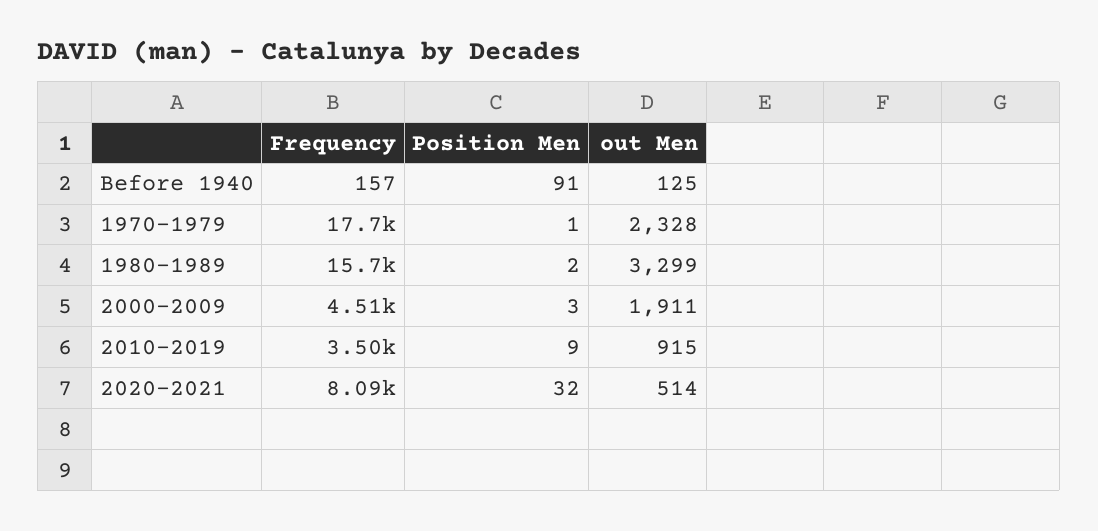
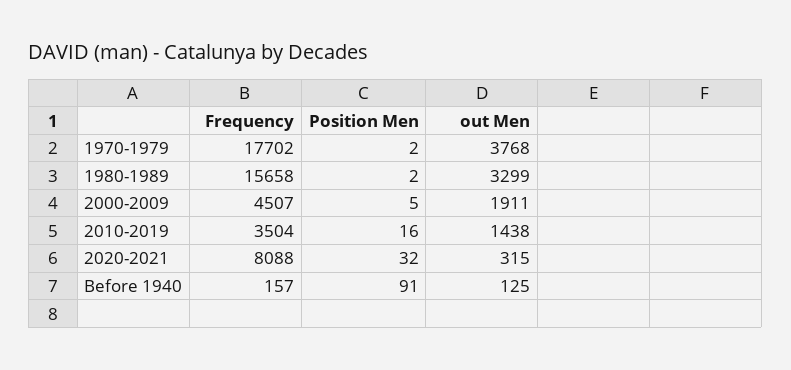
Position Men, 1970-1979: 1 -> 2
out Men, 1970-1979: 2328 -> 3768
Position Men, 2000-2009: 3 -> 5
Position Men, 2010-2019: 9 -> 16
out Men, 2010-2019: 915 -> 1438
out Men, 2020-2021: 514 -> 315

